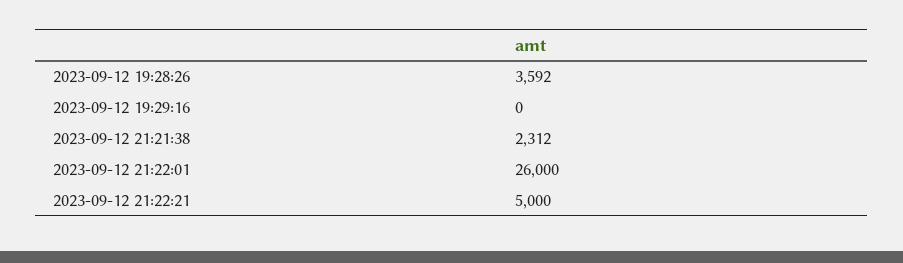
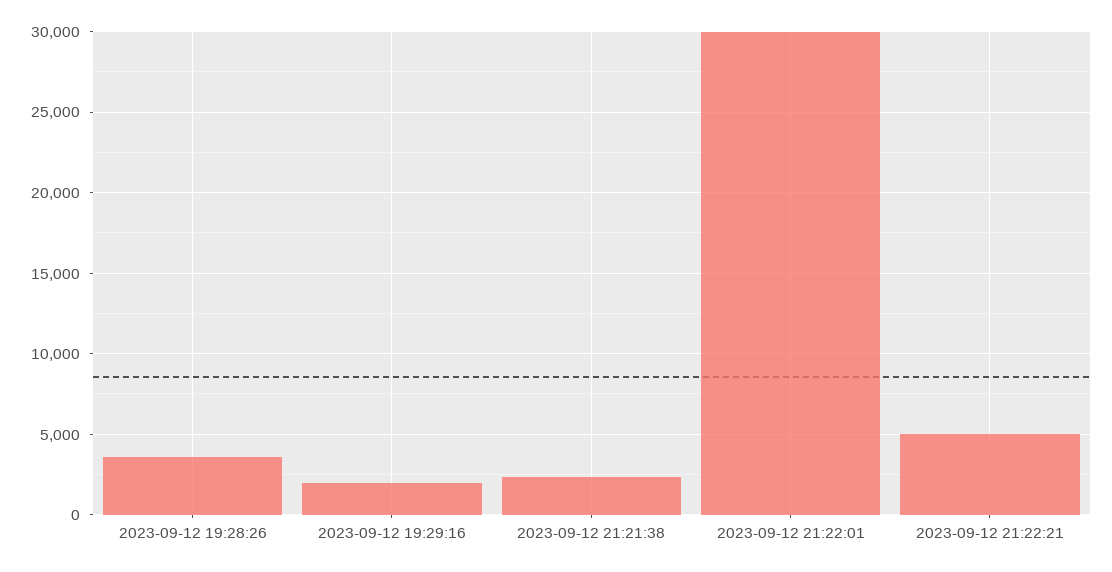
2023-09-12 19:29:16: 0 -> 2000
2023-09-12 21:22:01: 26000 -> 30000

